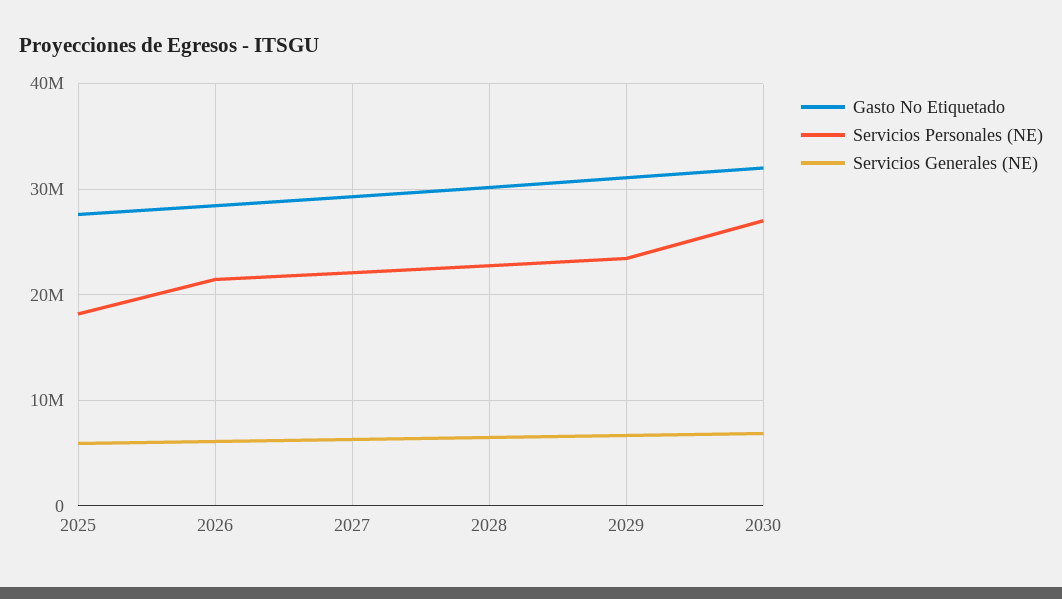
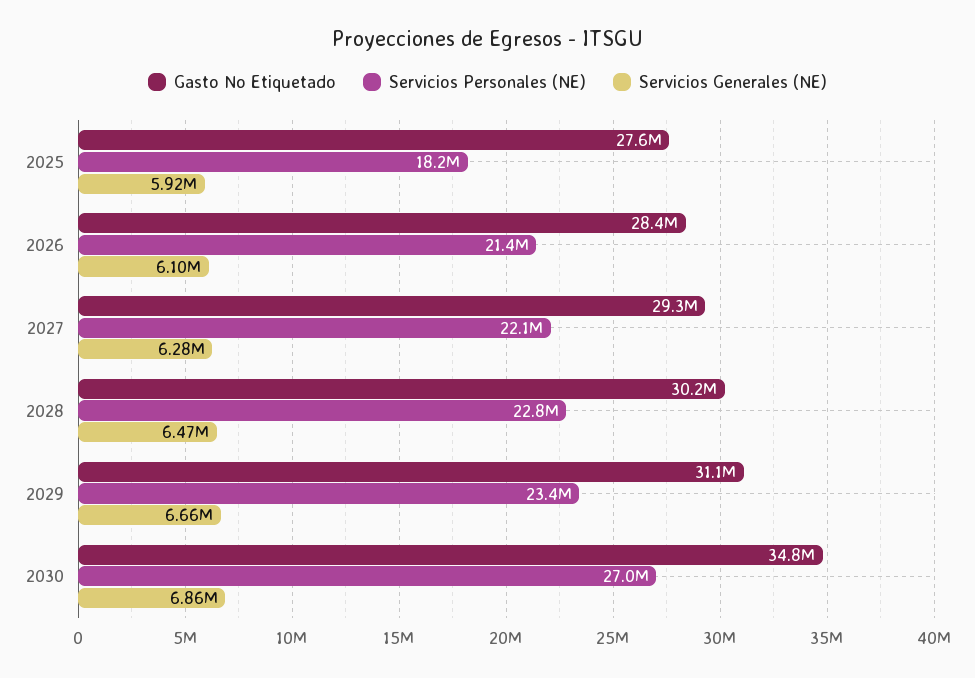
Gasto No Etiquetado, 2030: 32000000 -> 34800000

